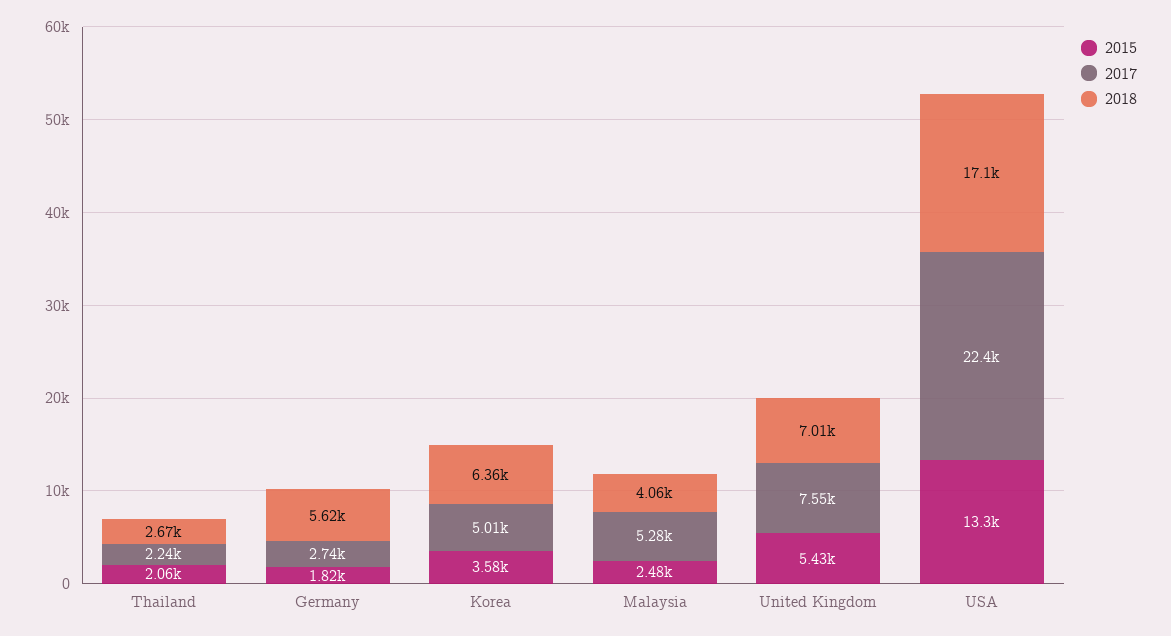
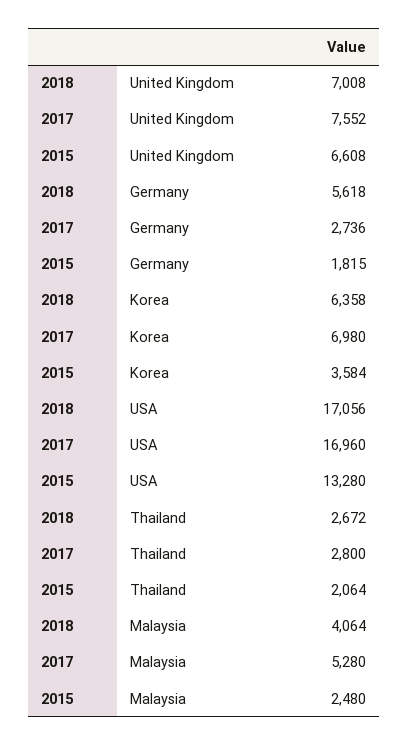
2017, Thailand: 2240 -> 2800
2017, Korea: 5010 -> 6980
2015, United Kingdom: 5430 -> 6608
2017, USA: 22400 -> 16960

